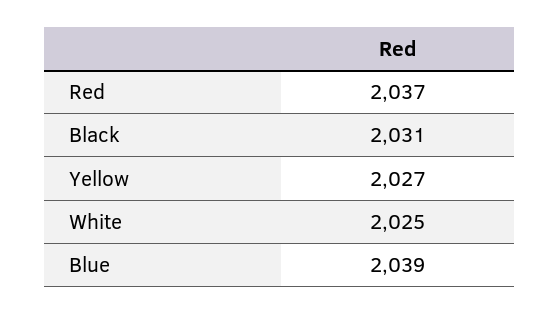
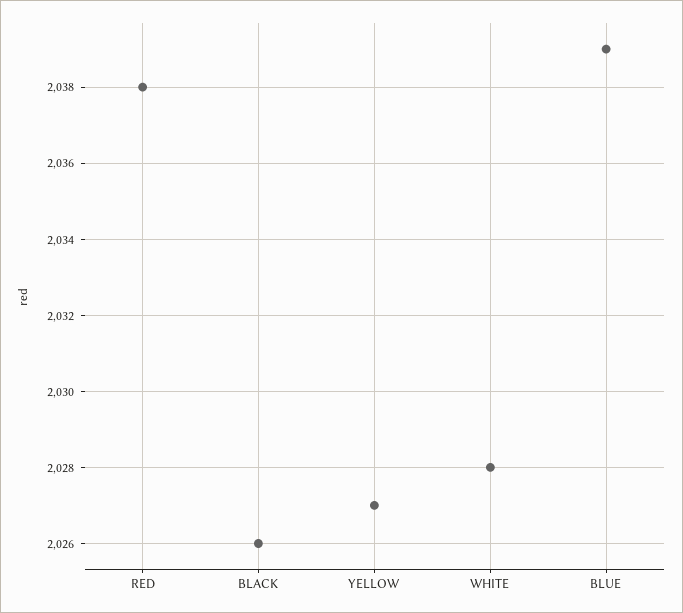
Red: 2037 -> 2038
Black: 2031 -> 2026
White: 2025 -> 2028

